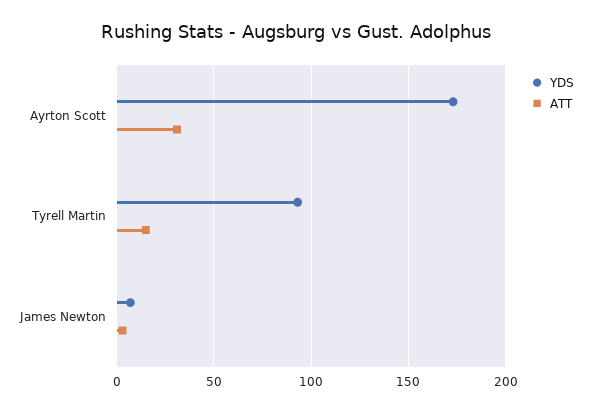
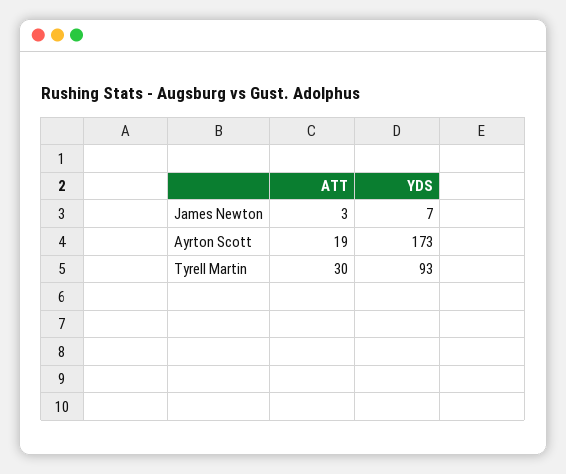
ATT, Ayrton Scott: 30 -> 19
ATT, Tyrell Martin: 15 -> 30

